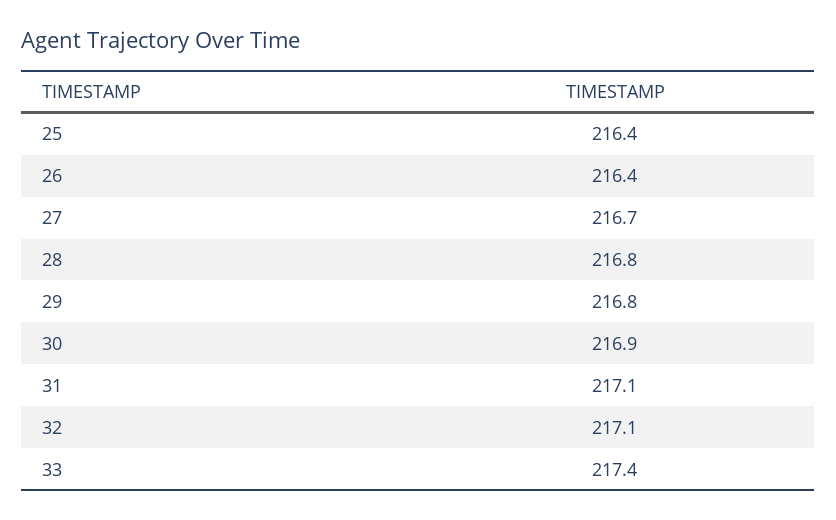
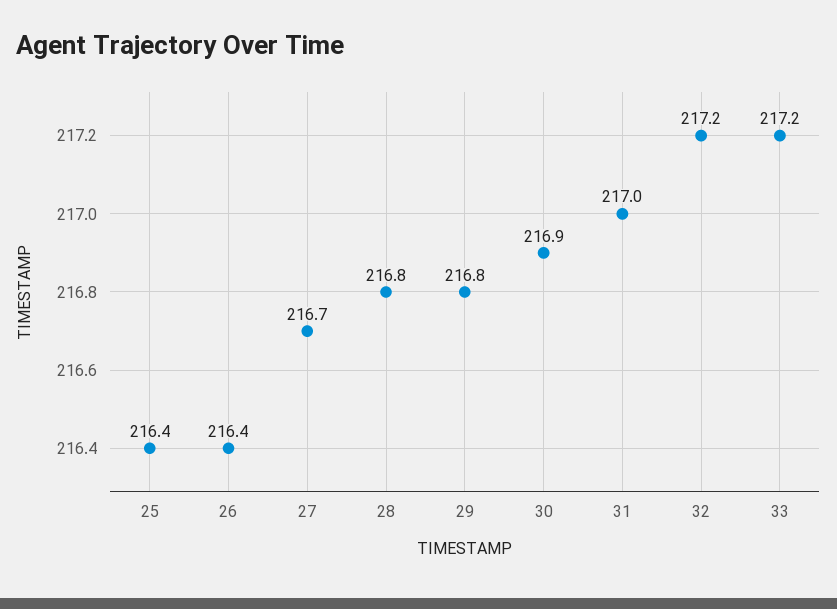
31: 217.1 -> 217
32: 217.1 -> 217.2
33: 217.4 -> 217.2

